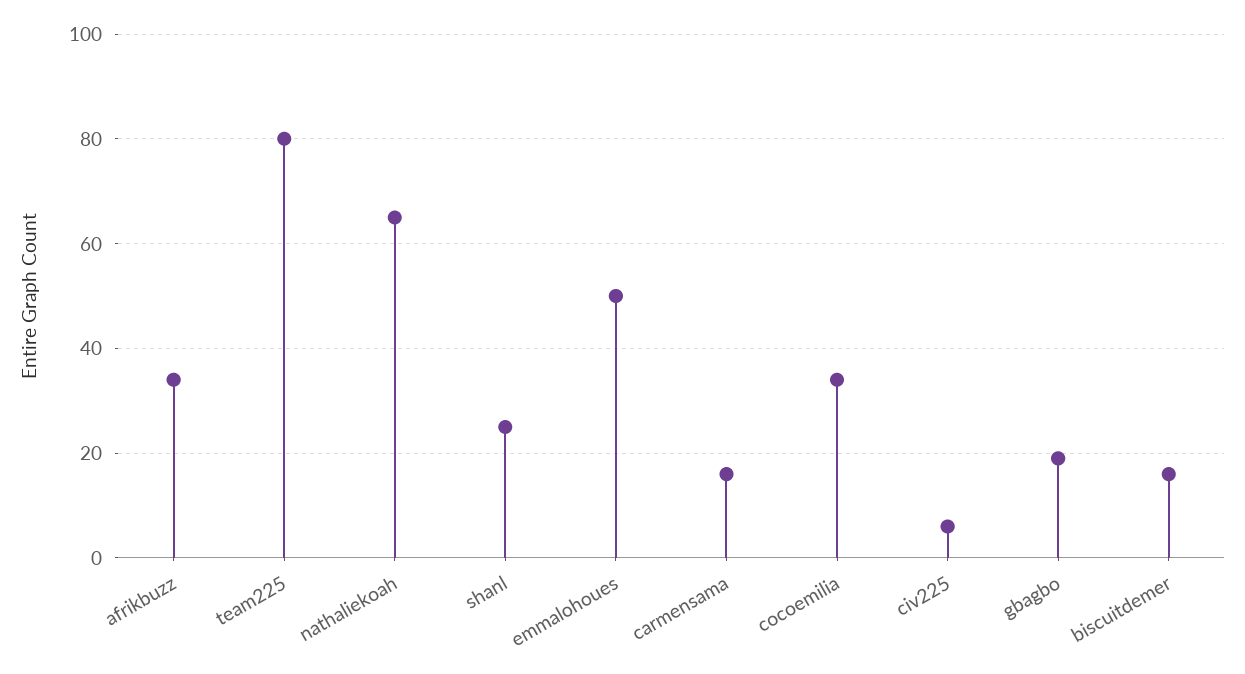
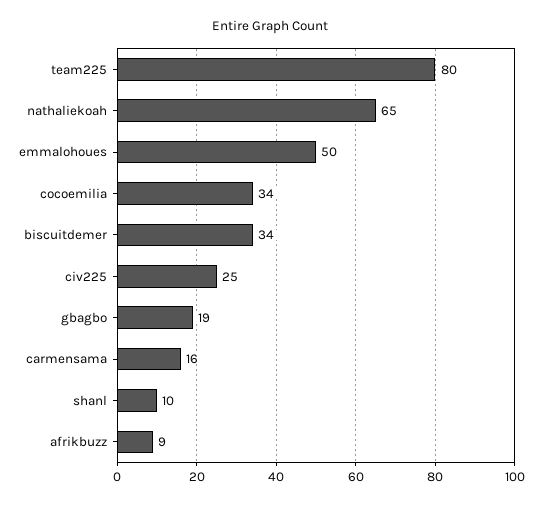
afrikbuzz: 35 -> 9
shanl: 25 -> 10
civ225: 5 -> 25
biscuitdemer: 15 -> 34

